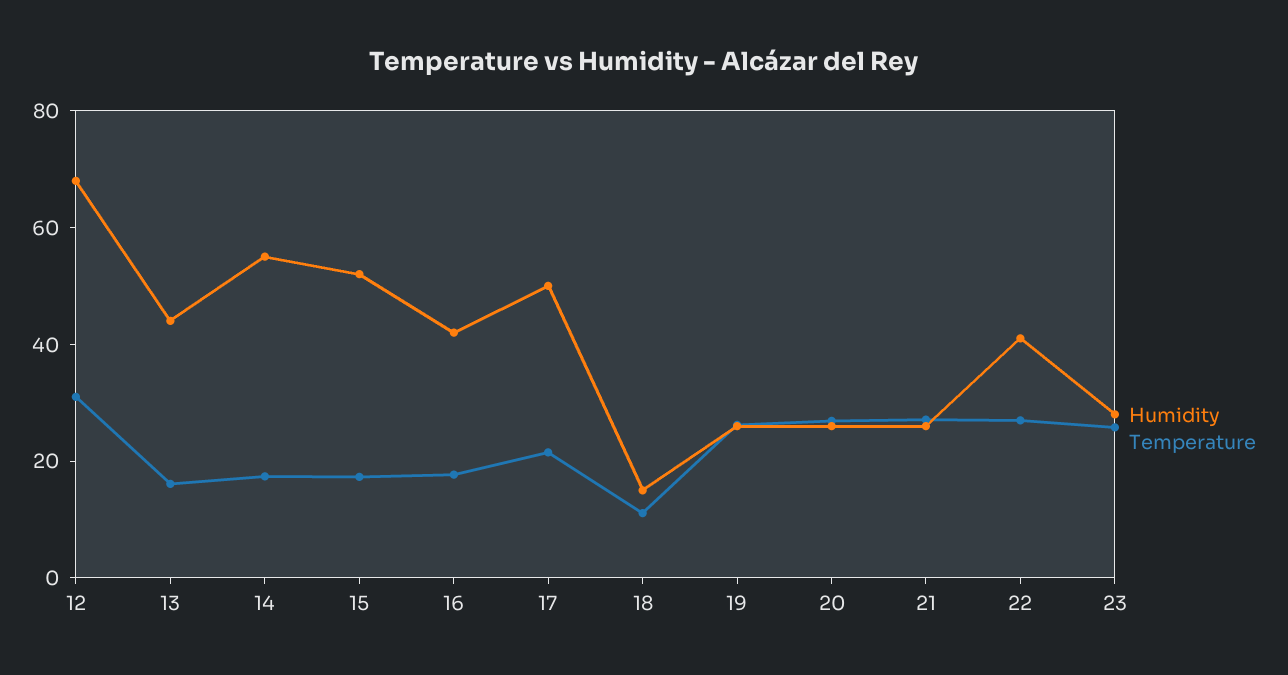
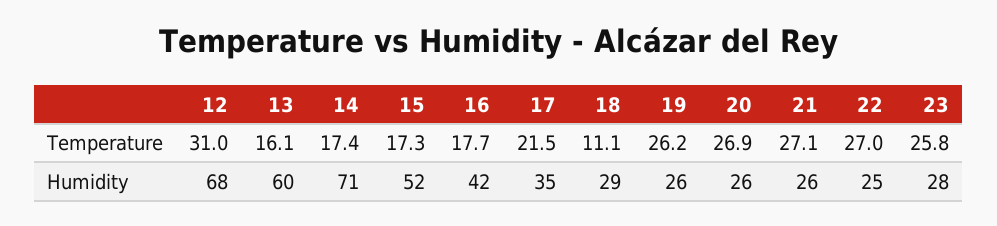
Humidity, 13: 45 -> 60
Humidity, 14: 55 -> 71
Humidity, 17: 50 -> 35
Humidity, 18: 15 -> 29
Humidity, 22: 40 -> 25

